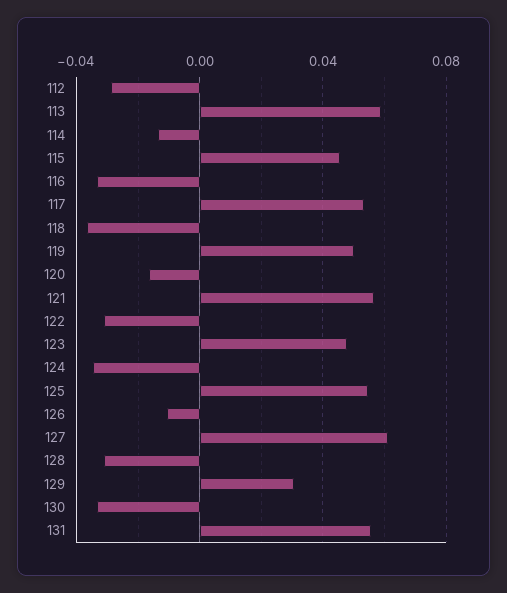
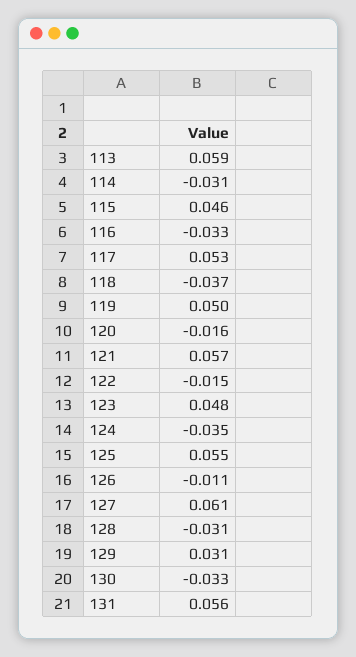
112: -0.03 -> none
114: -0.015 -> -0.031
122: -0.03 -> -0.015

